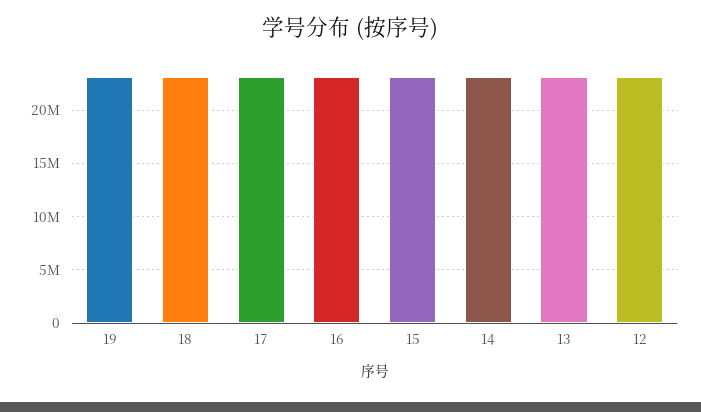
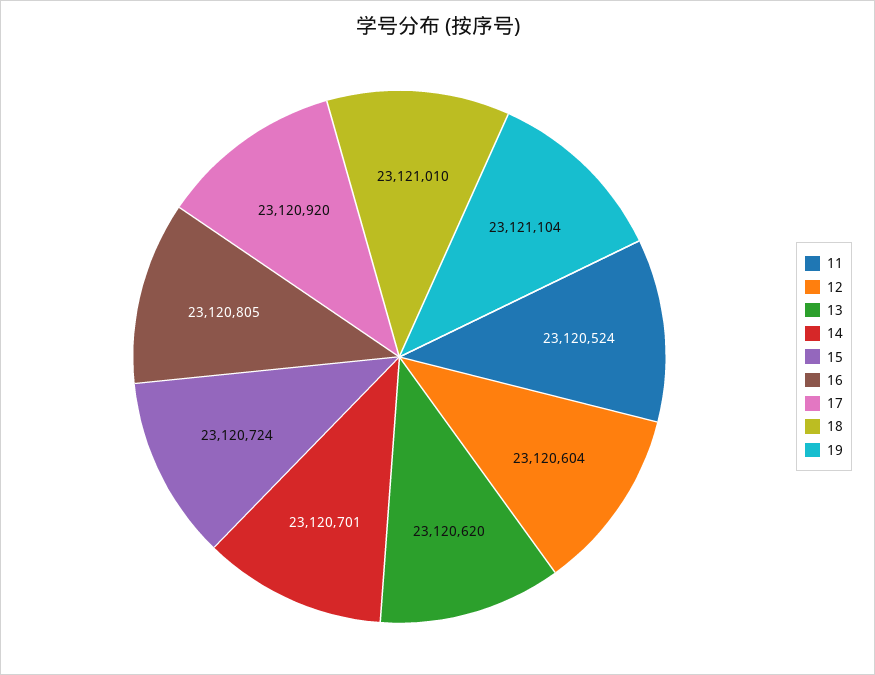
11: none -> 23120524

